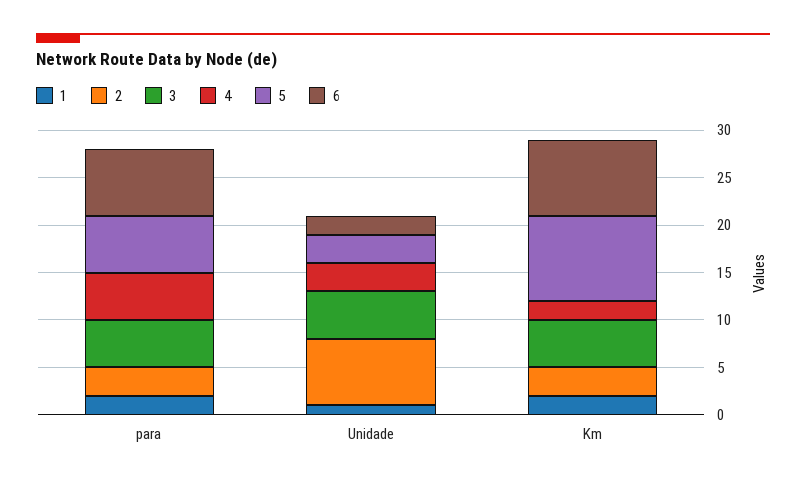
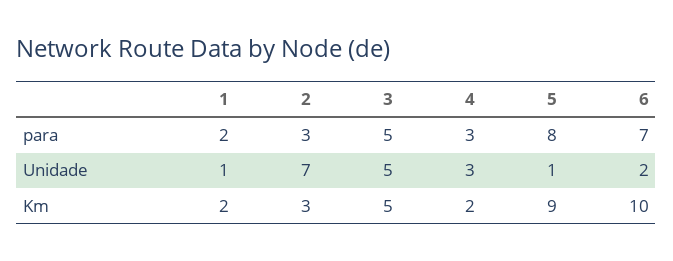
4, para: 5 -> 3
5, para: 6 -> 8
5, Unidade: 3 -> 1
6, Km: 8 -> 10

